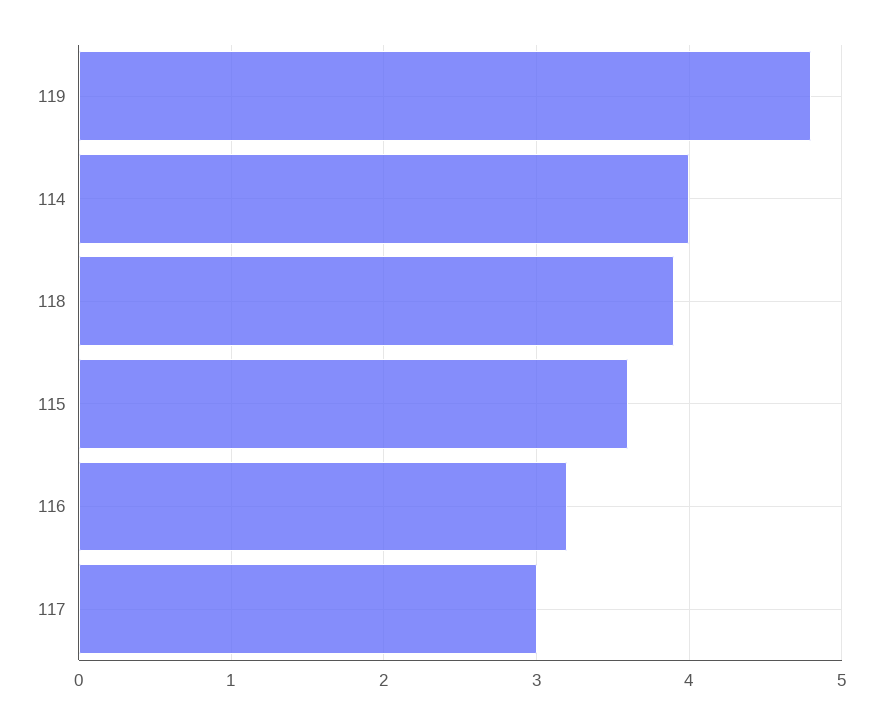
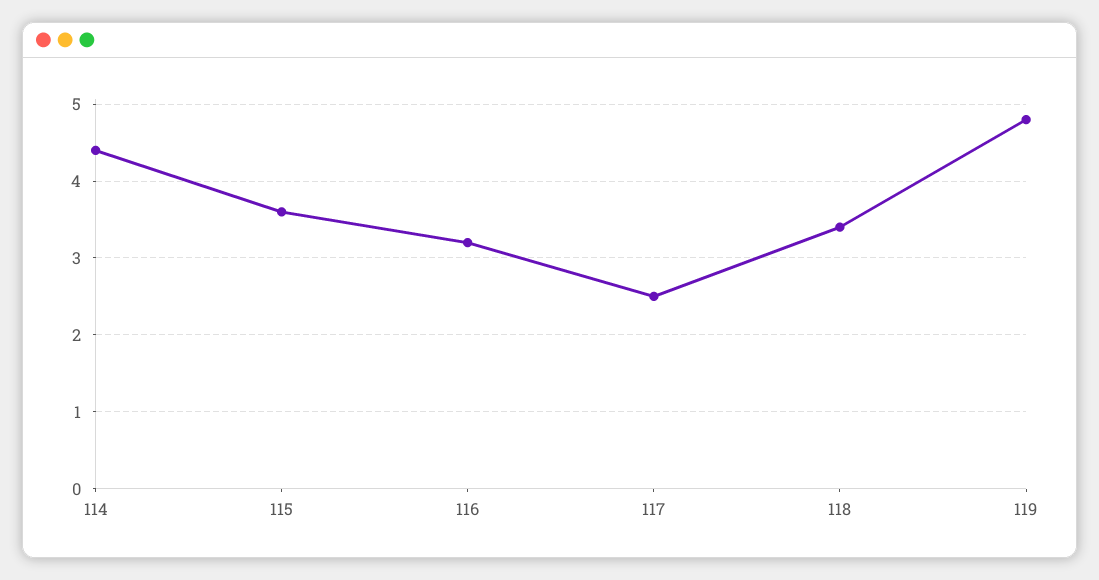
114: 4 -> 4.4
118: 3.9 -> 3.4
117: 3 -> 2.5

